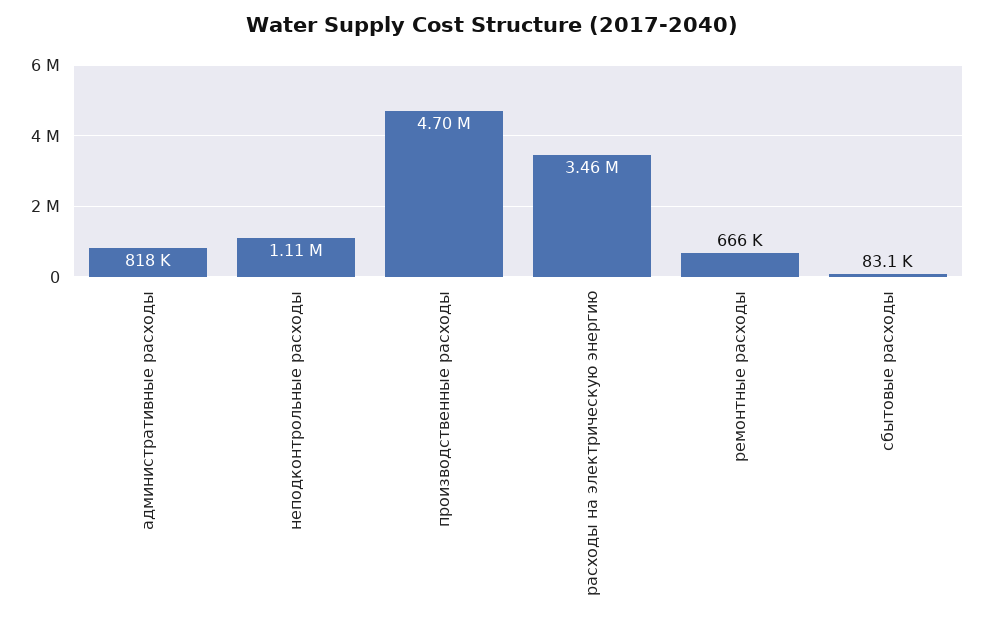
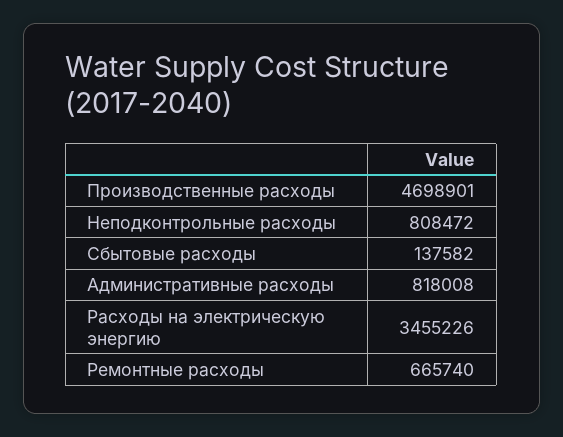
неподконтрольные расходы: 1110000 -> 808472
сбытовые расходы: 83100 -> 137582

